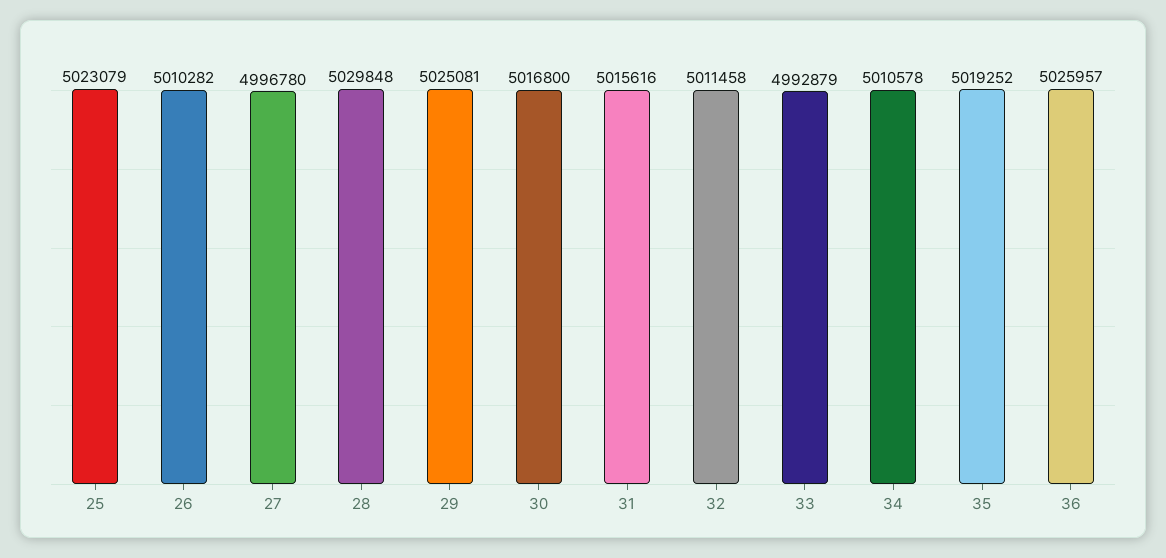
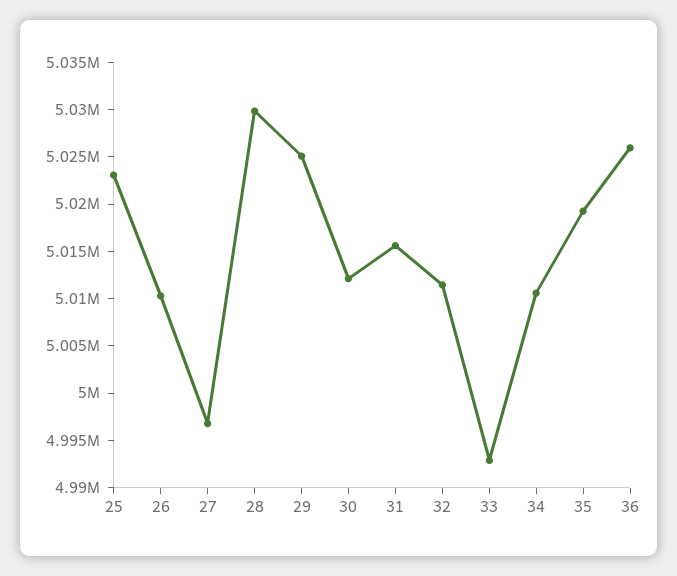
30: 5016800 -> 5012000

